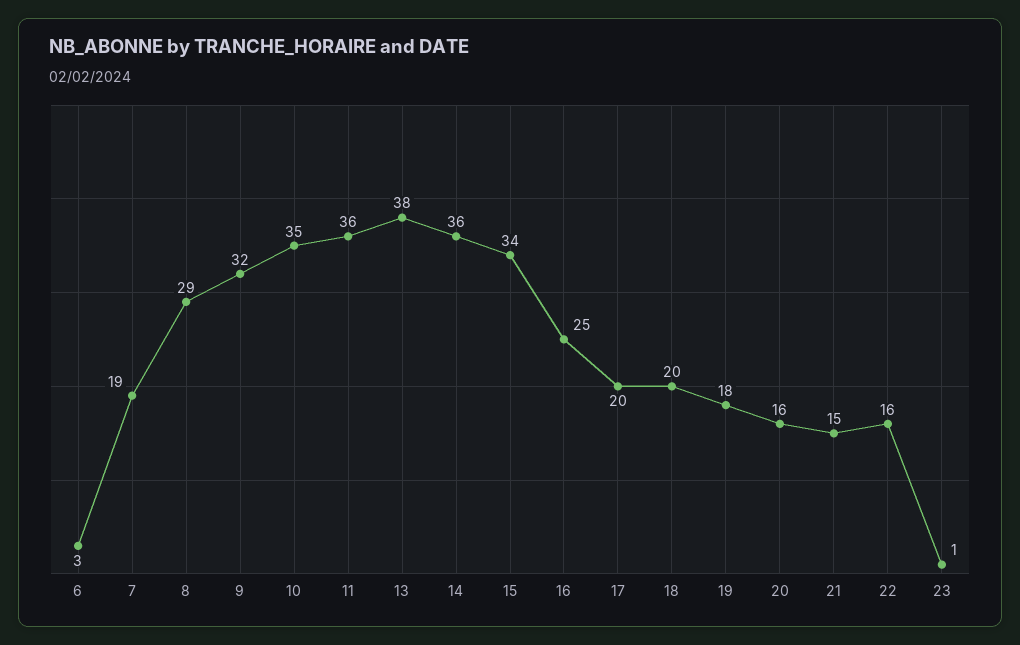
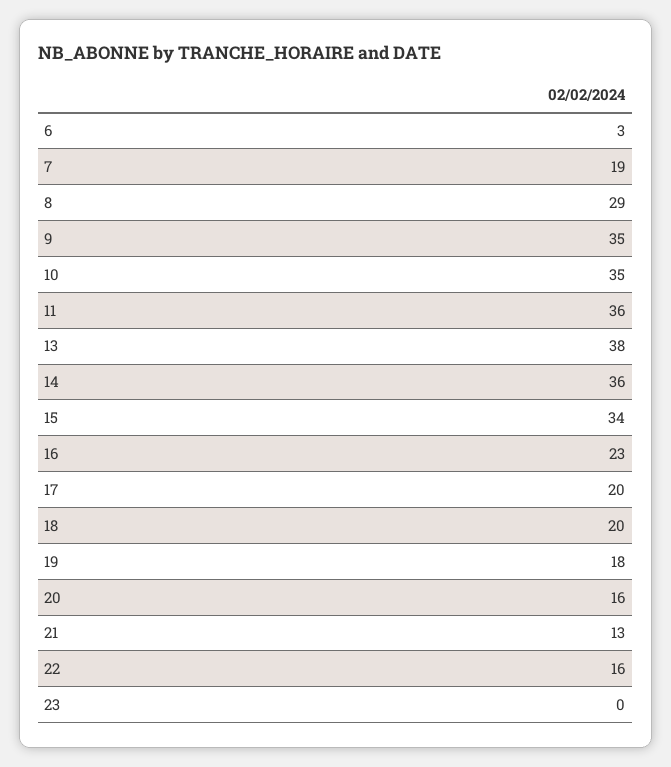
9: 32 -> 35
16: 25 -> 23
21: 15 -> 13
23: 1 -> 0

